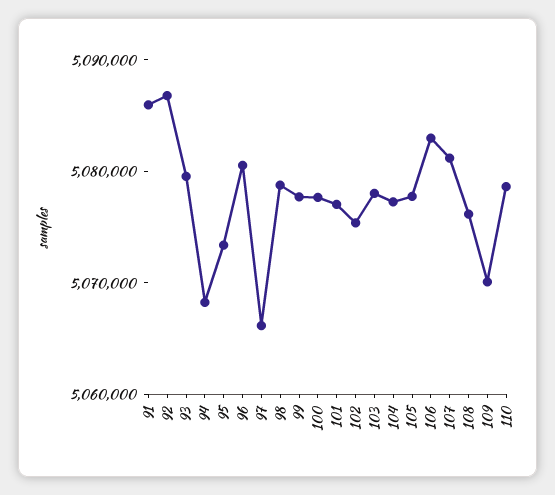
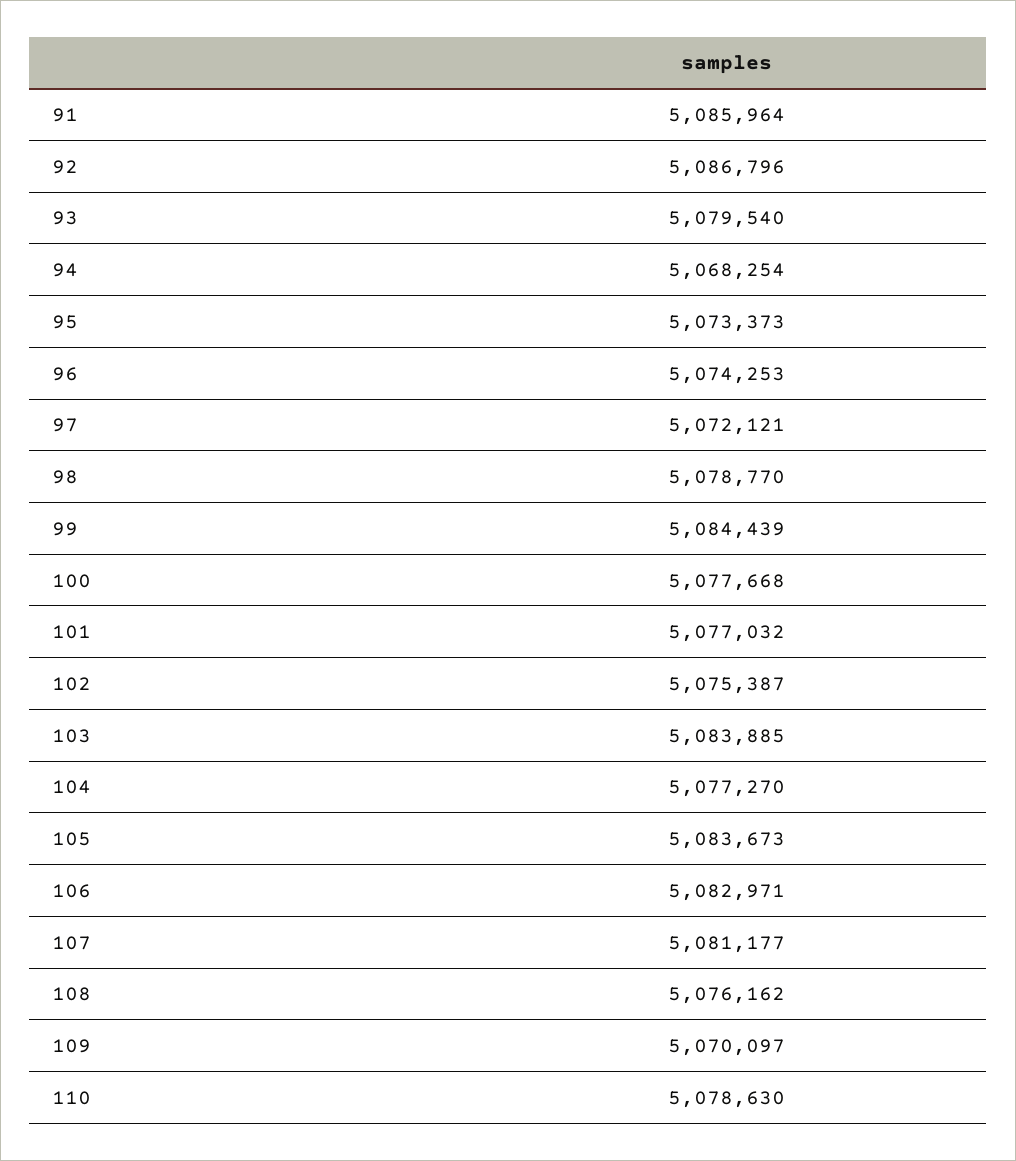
96: 5080000 -> 5074253
97: 5066000 -> 5072121
99: 5078000 -> 5084439
103: 5078000 -> 5083885
105: 5078000 -> 5083673

